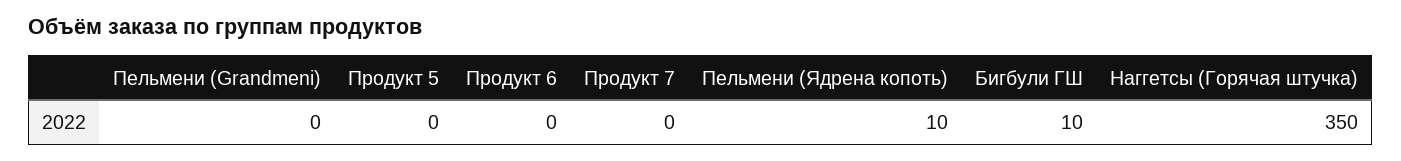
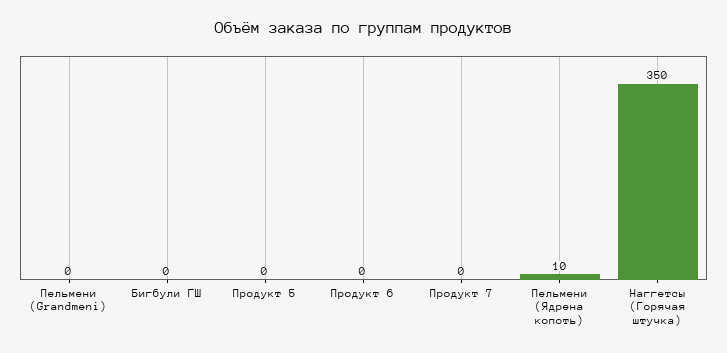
Бигбули ГШ: 10 -> 0

